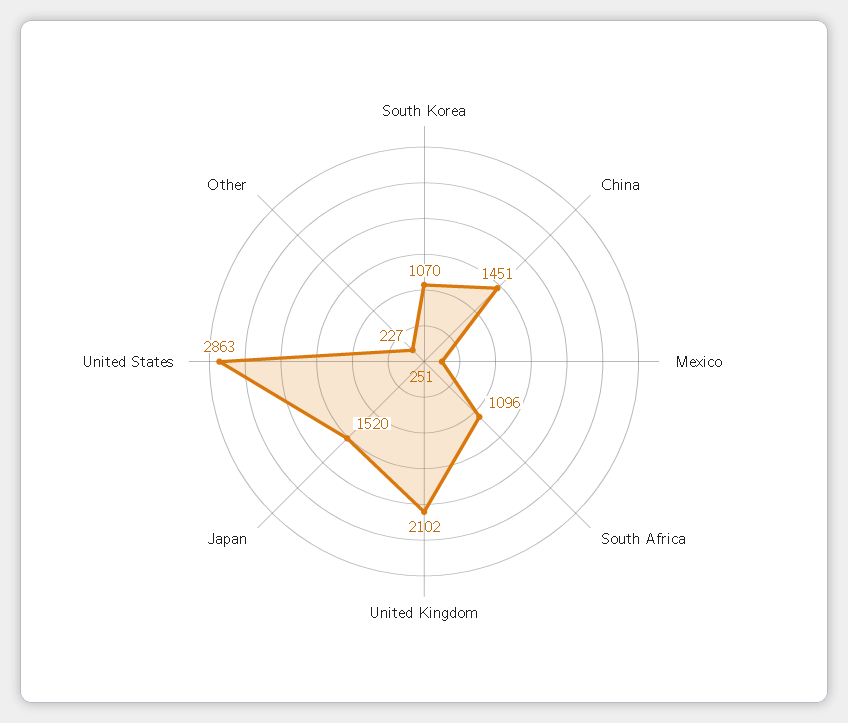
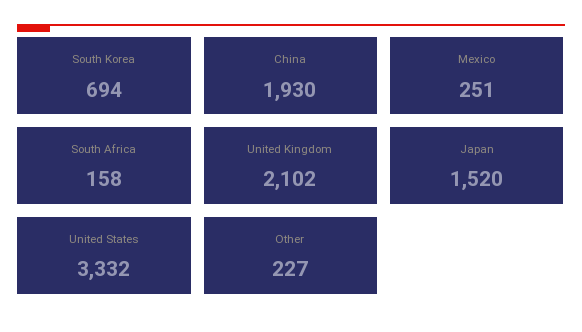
South Korea: 1070 -> 694
China: 1451 -> 1930
South Africa: 1096 -> 158
United States: 2863 -> 3332

